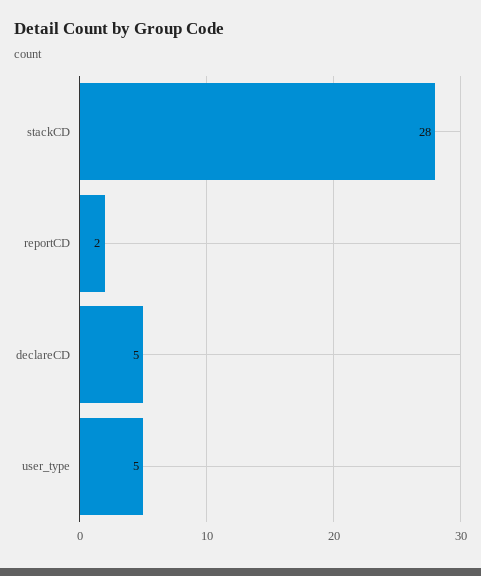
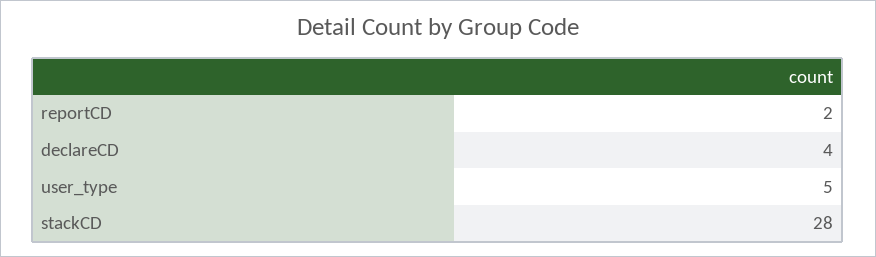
declareCD: 5 -> 4

